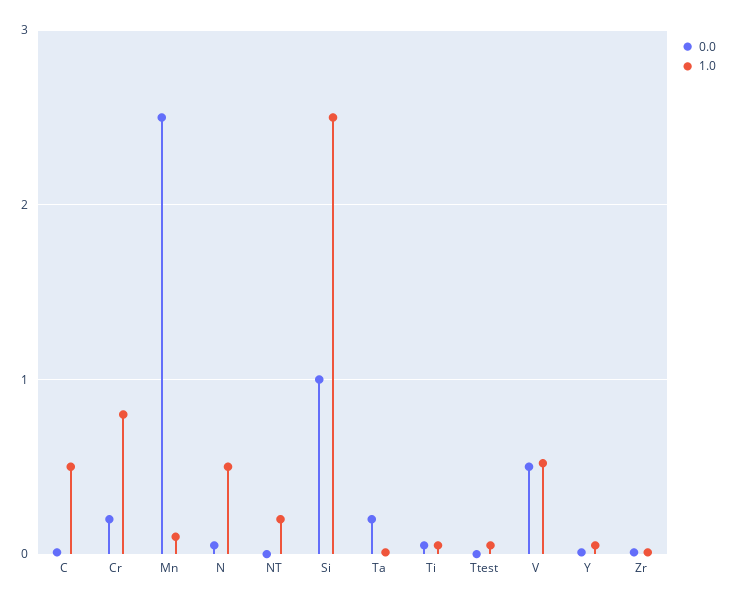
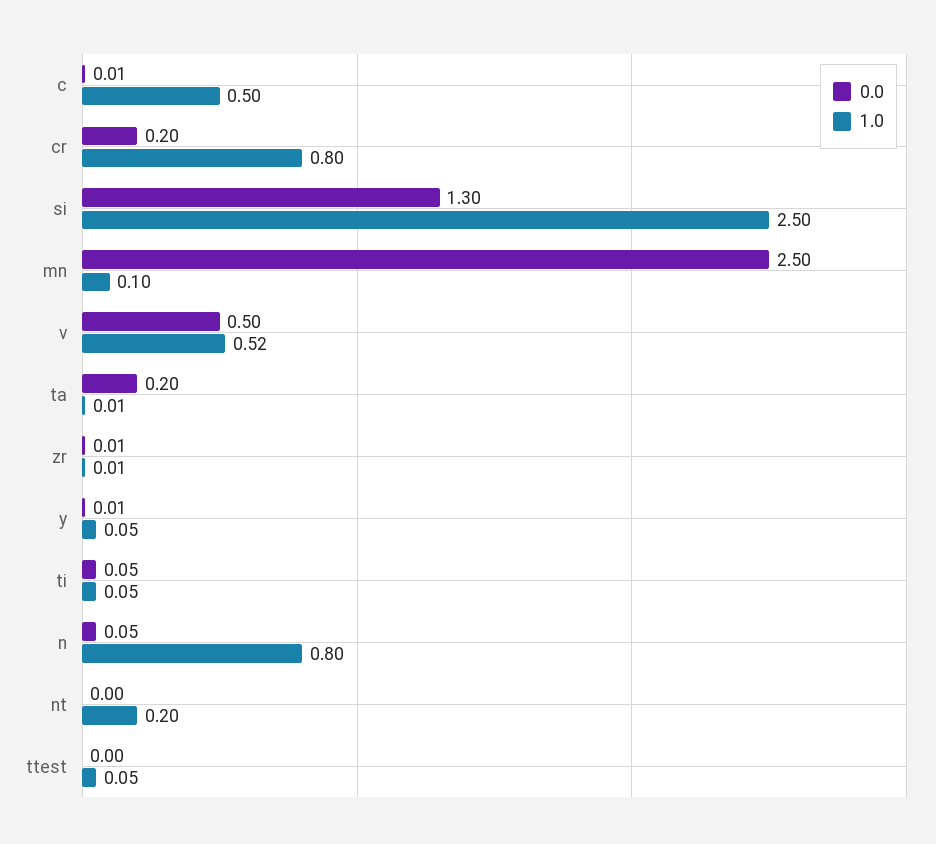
1.0, N: 0.5 -> 0.8
0.0, Si: 1 -> 1.3

